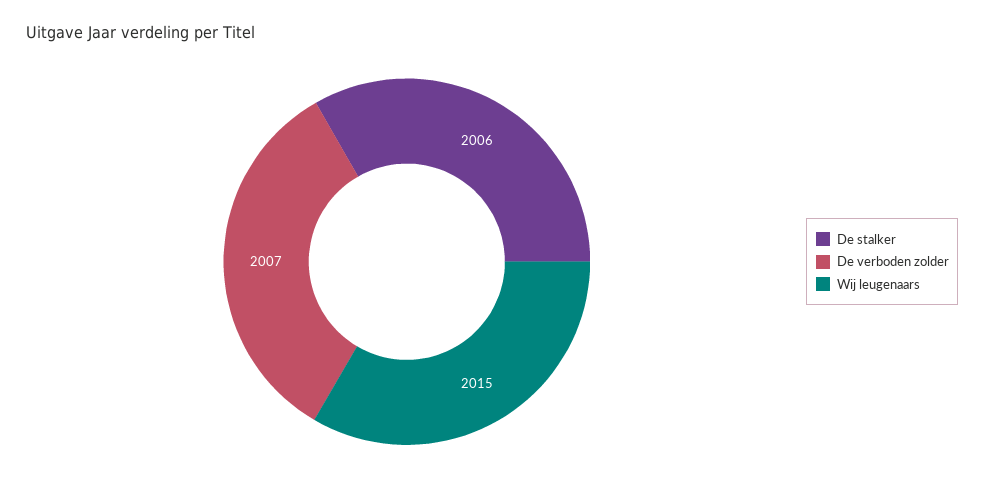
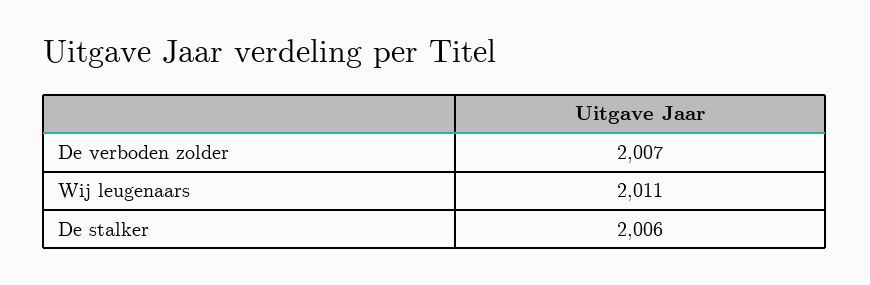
Wij leugenaars: 2015 -> 2011

